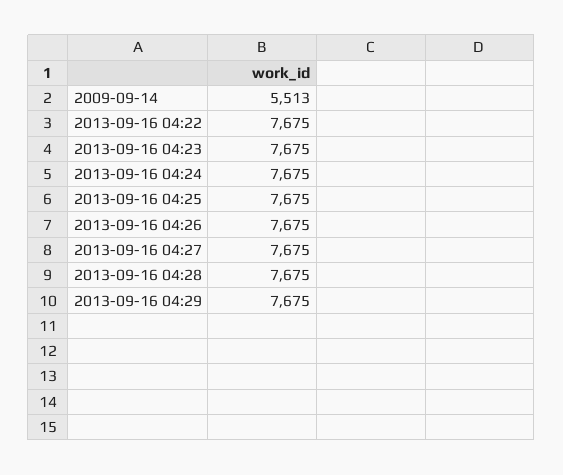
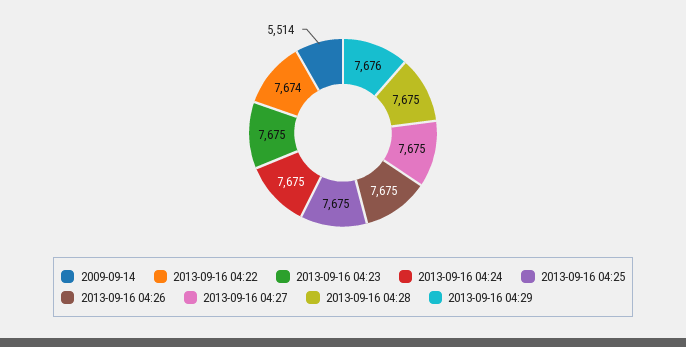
2009-09-14: 5513 -> 5514
2013-09-16 04:22: 7675 -> 7674
2013-09-16 04:29: 7675 -> 7676

